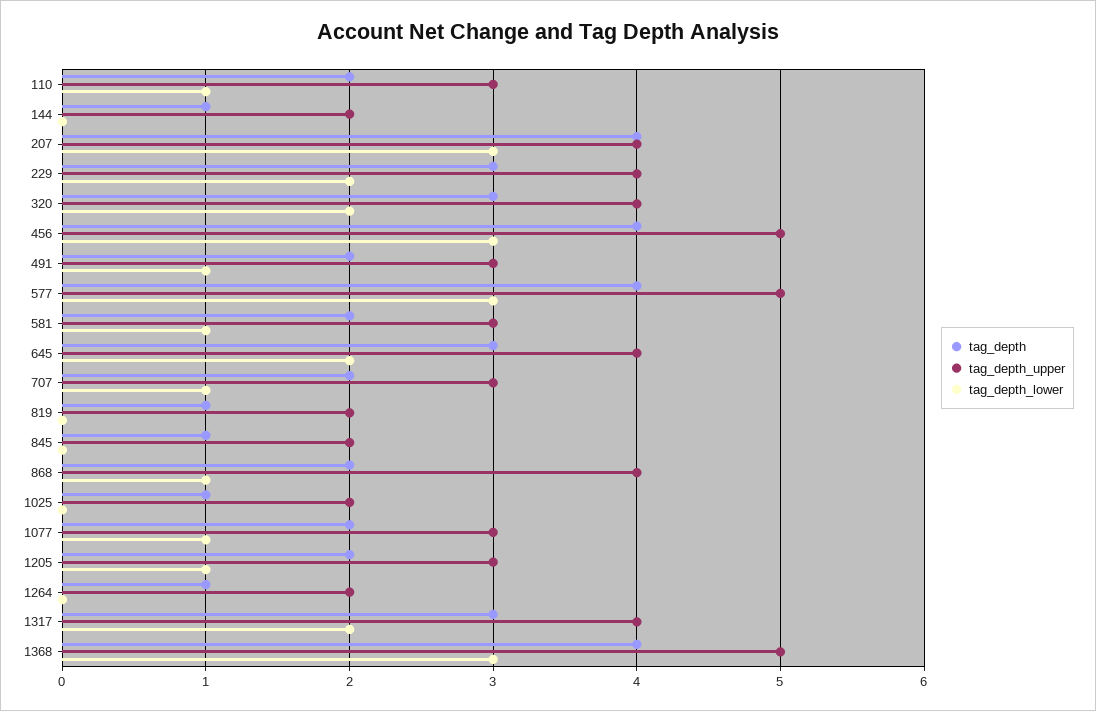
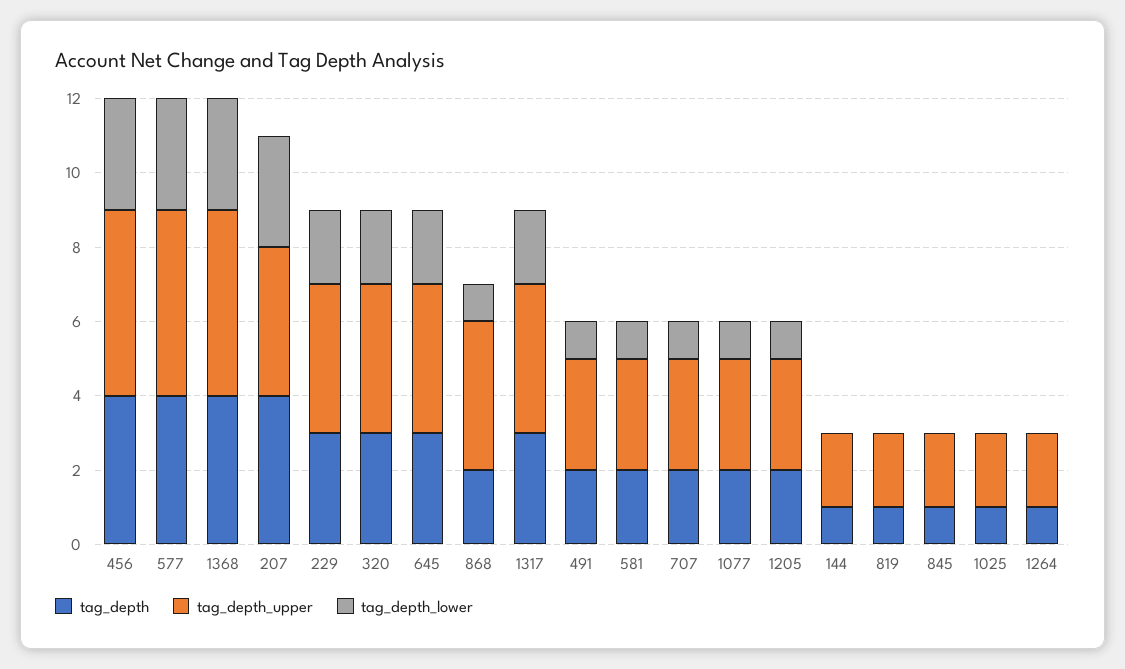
tag_depth, 110: 2 -> none
tag_depth_upper, 110: 3 -> none
tag_depth_lower, 110: 1 -> none

